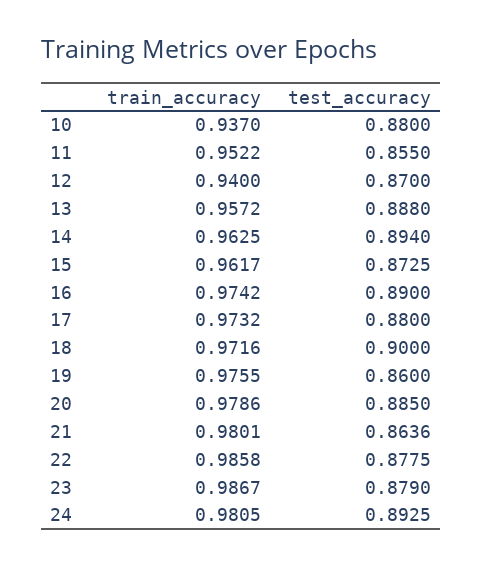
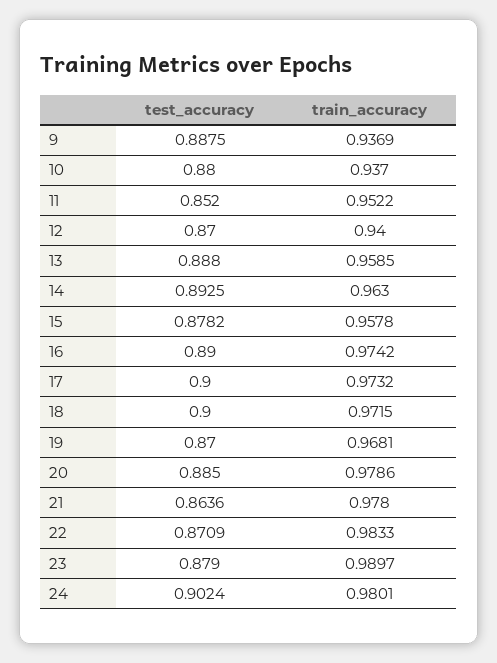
test_accuracy, 11: 0.855 -> 0.852
train_accuracy, 13: 0.9572 -> 0.9585
train_accuracy, 14: 0.9625 -> 0.963
test_accuracy, 14: 0.894 -> 0.8925
train_accuracy, 15: 0.9617 -> 0.9578
test_accuracy, 15: 0.8725 -> 0.8782
test_accuracy, 17: 0.88 -> 0.9
train_accuracy, 18: 0.9716 -> 0.9715
train_accuracy, 19: 0.9755 -> 0.9681
test_accuracy, 19: 0.86 -> 0.87
train_accuracy, 21: 0.9801 -> 0.978
train_accuracy, 22: 0.9858 -> 0.9833
test_accuracy, 22: 0.8775 -> 0.8709
train_accuracy, 23: 0.9867 -> 0.9897
train_accuracy, 24: 0.9805 -> 0.9801
test_accuracy, 24: 0.8925 -> 0.9024
test_accuracy, 9: none -> 0.8875
train_accuracy, 9: none -> 0.9369

